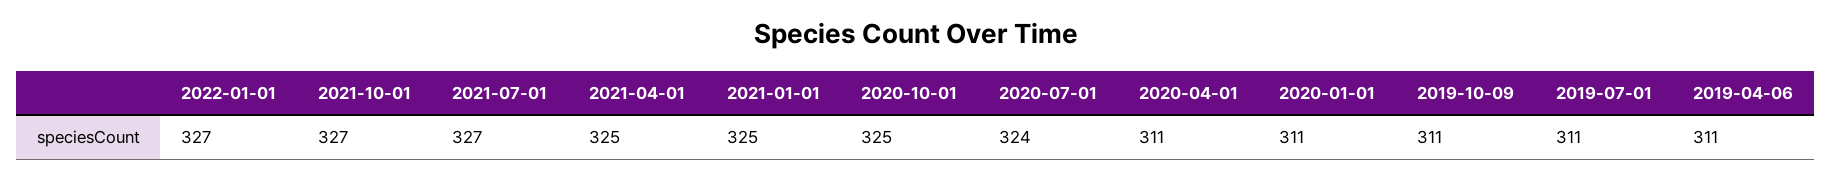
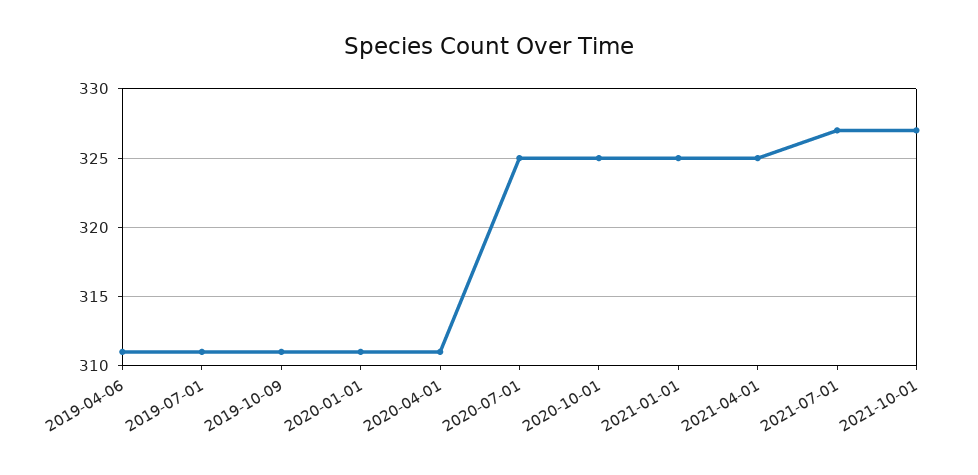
2022-01-01: 327 -> none
2020-07-01: 324 -> 325

